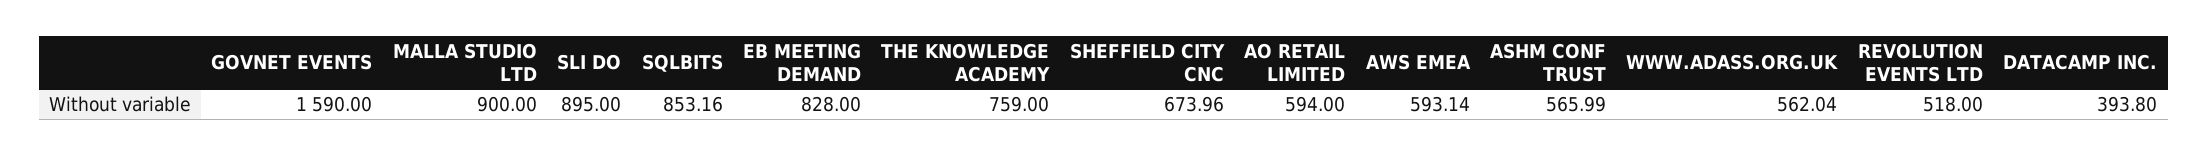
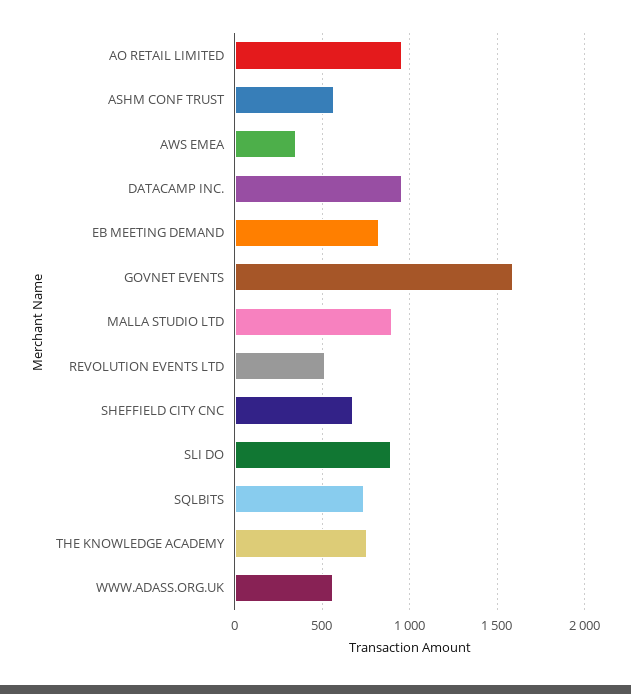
SQLBITS: 853.16 -> 750
AO RETAIL LIMITED: 594 -> 950
AWS EMEA: 593.14 -> 350
DATACAMP INC.: 393.8 -> 950

